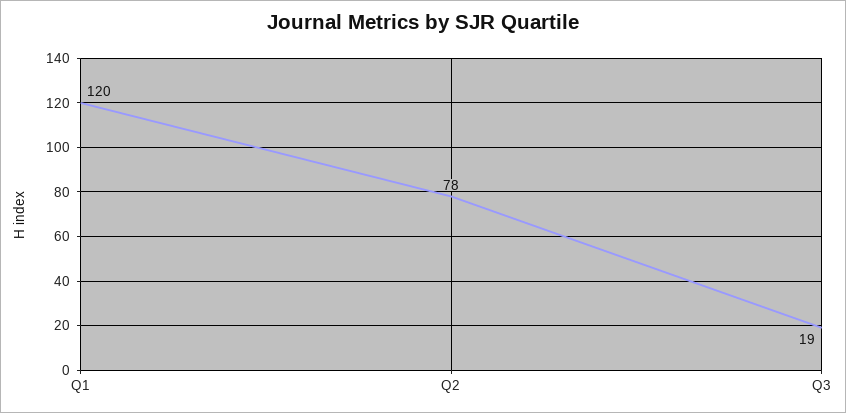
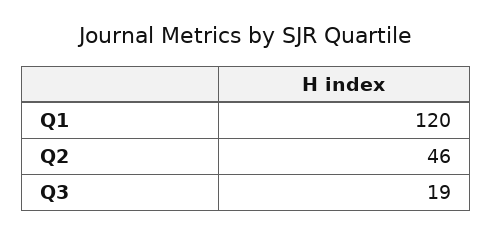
Q2: 78 -> 46

